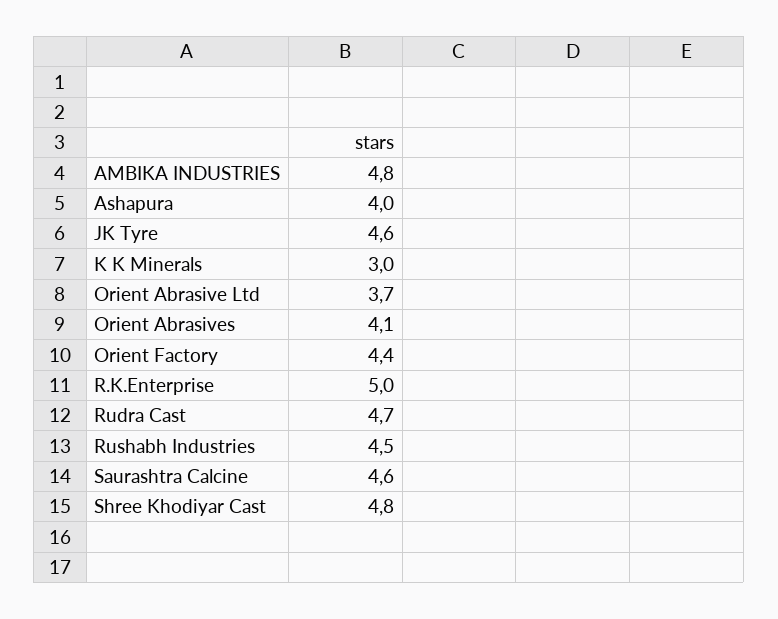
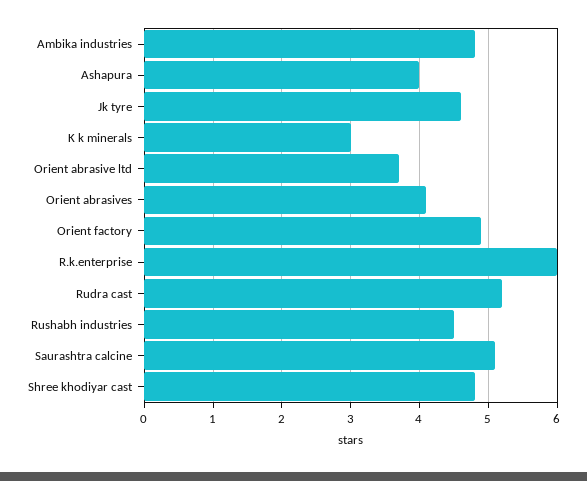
Orient Factory: 4.4 -> 4.9
R.K.Enterprise: 5 -> 6
Rudra Cast: 4.7 -> 5.2
Saurashtra Calcine: 4.6 -> 5.1

